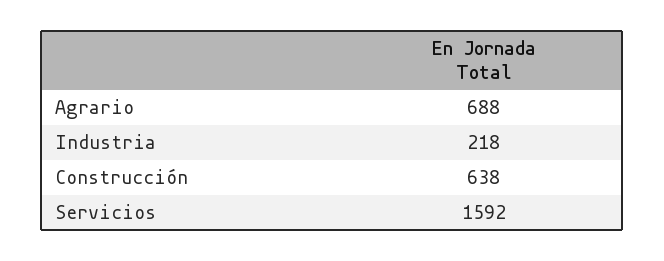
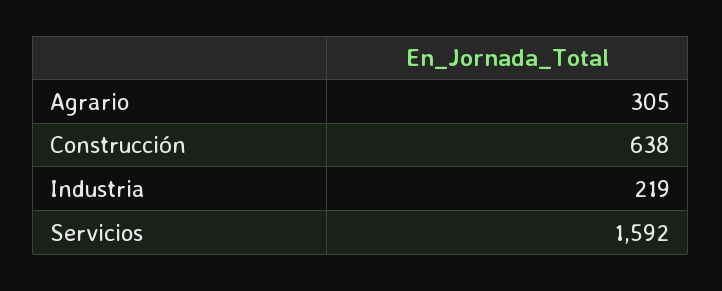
Agrario: 688 -> 305
Industria: 218 -> 219

